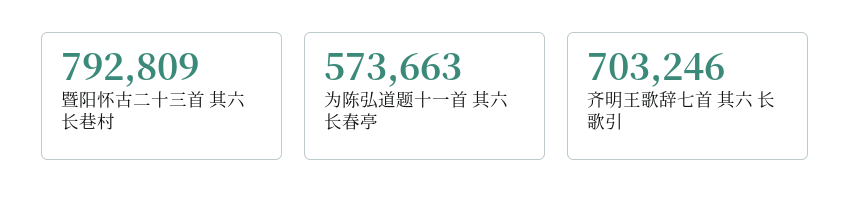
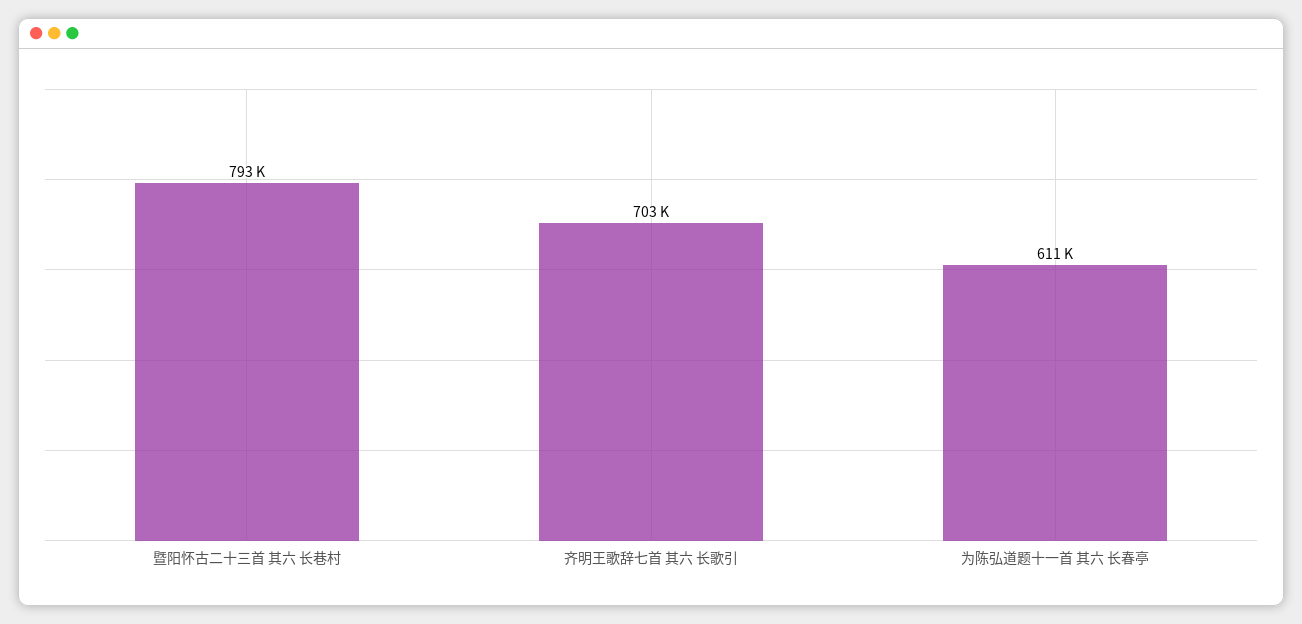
为陈弘道题十一首 其六 长春亭: 573663 -> 611000

